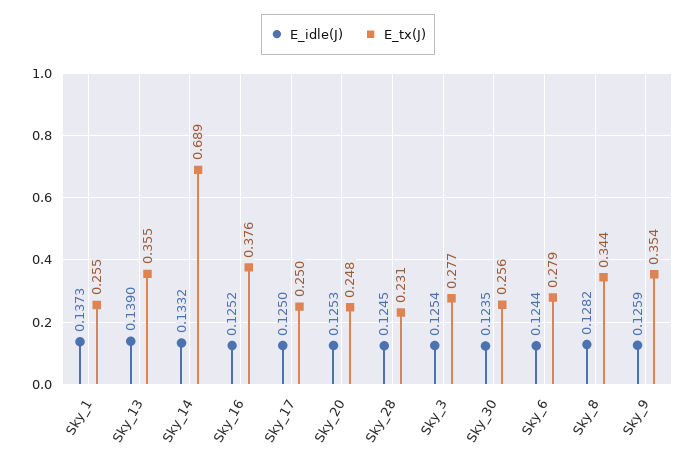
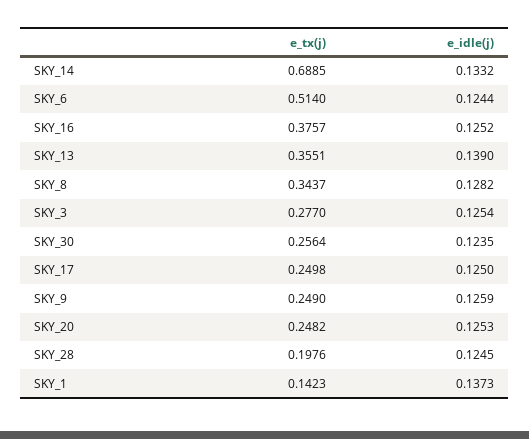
E_tx(J), Sky_1: 0.255 -> 0.1423
E_tx(J), Sky_28: 0.231 -> 0.1976
E_tx(J), Sky_6: 0.279 -> 0.514
E_tx(J), Sky_9: 0.354 -> 0.249

